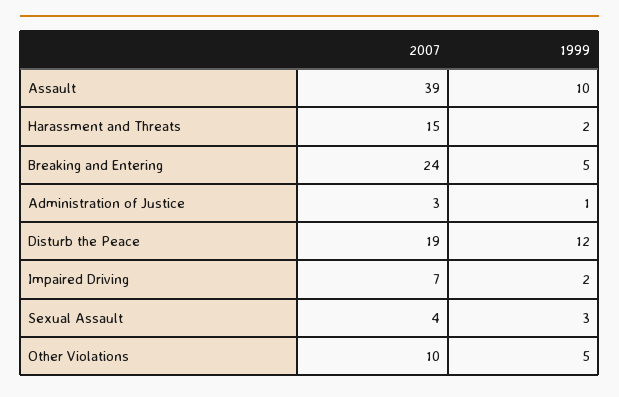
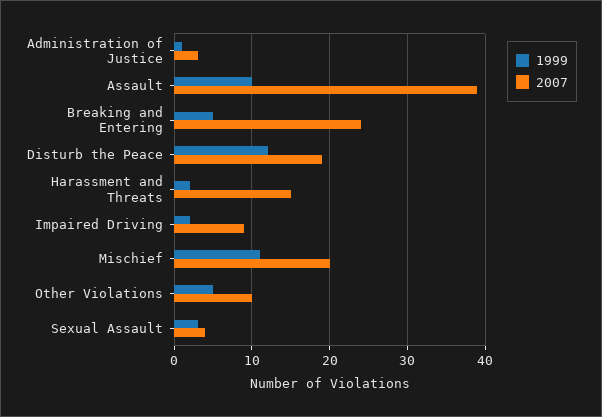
2007, Impaired Driving: 7 -> 9
1999, Mischief: none -> 11
2007, Mischief: none -> 20

